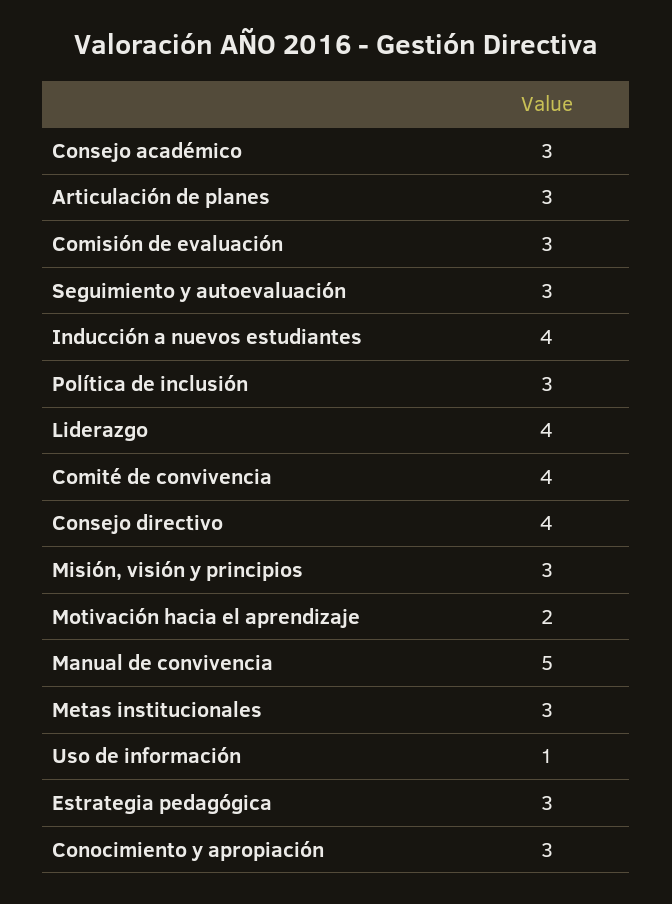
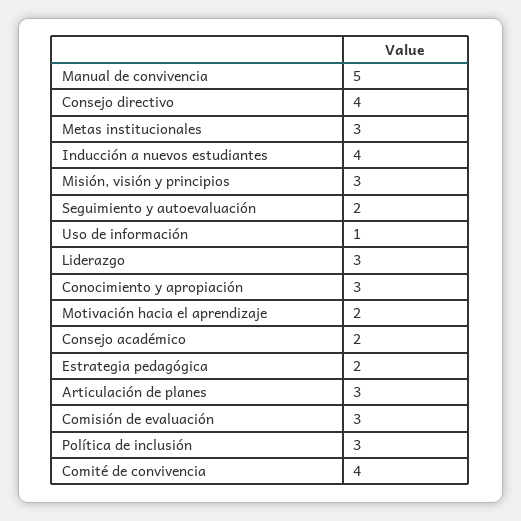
Consejo académico: 3 -> 2
Seguimiento y autoevaluación: 3 -> 2
Liderazgo: 4 -> 3
Estrategia pedagógica: 3 -> 2

